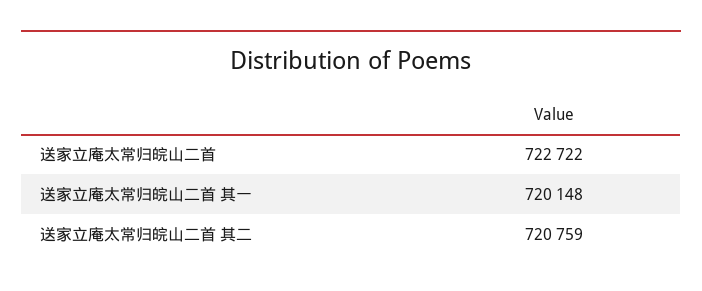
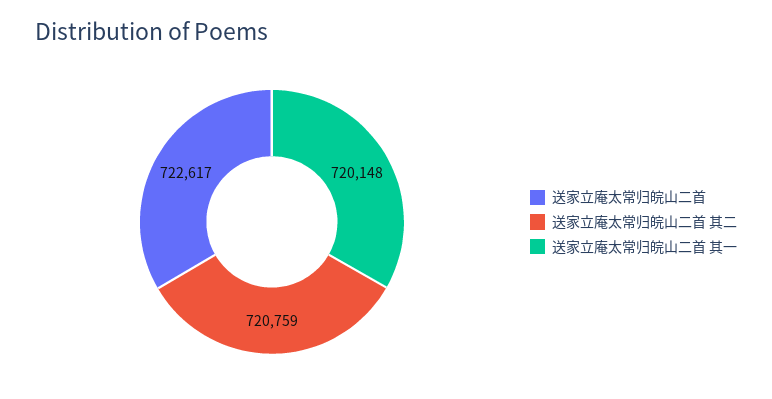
送家立庵太常归皖山二首: 722722 -> 722617

